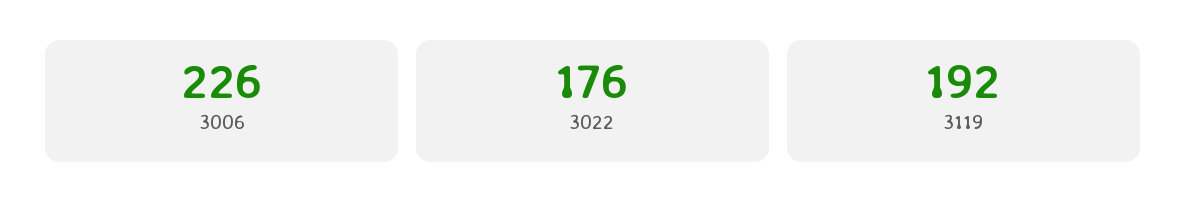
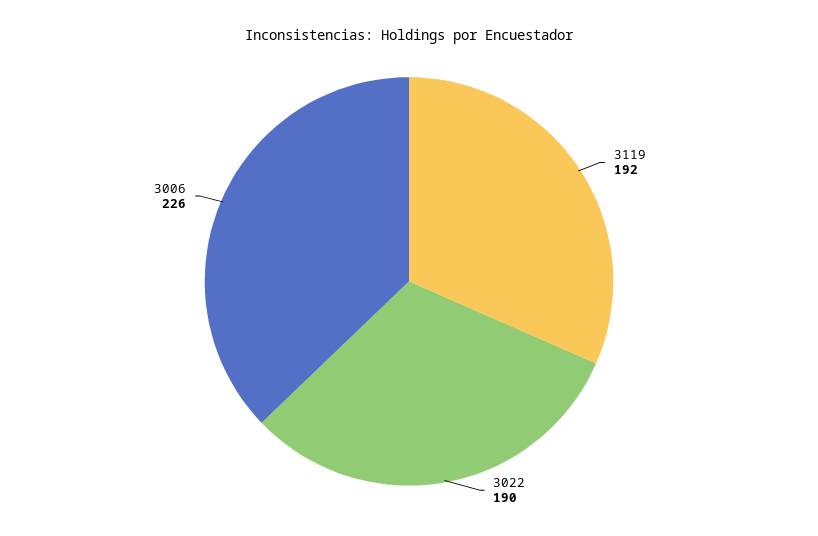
3022: 176 -> 190

